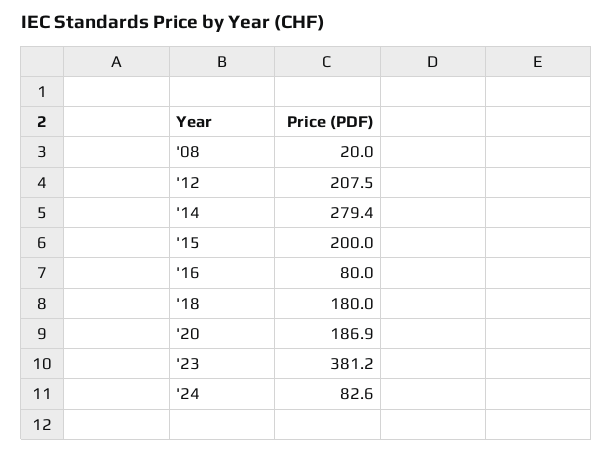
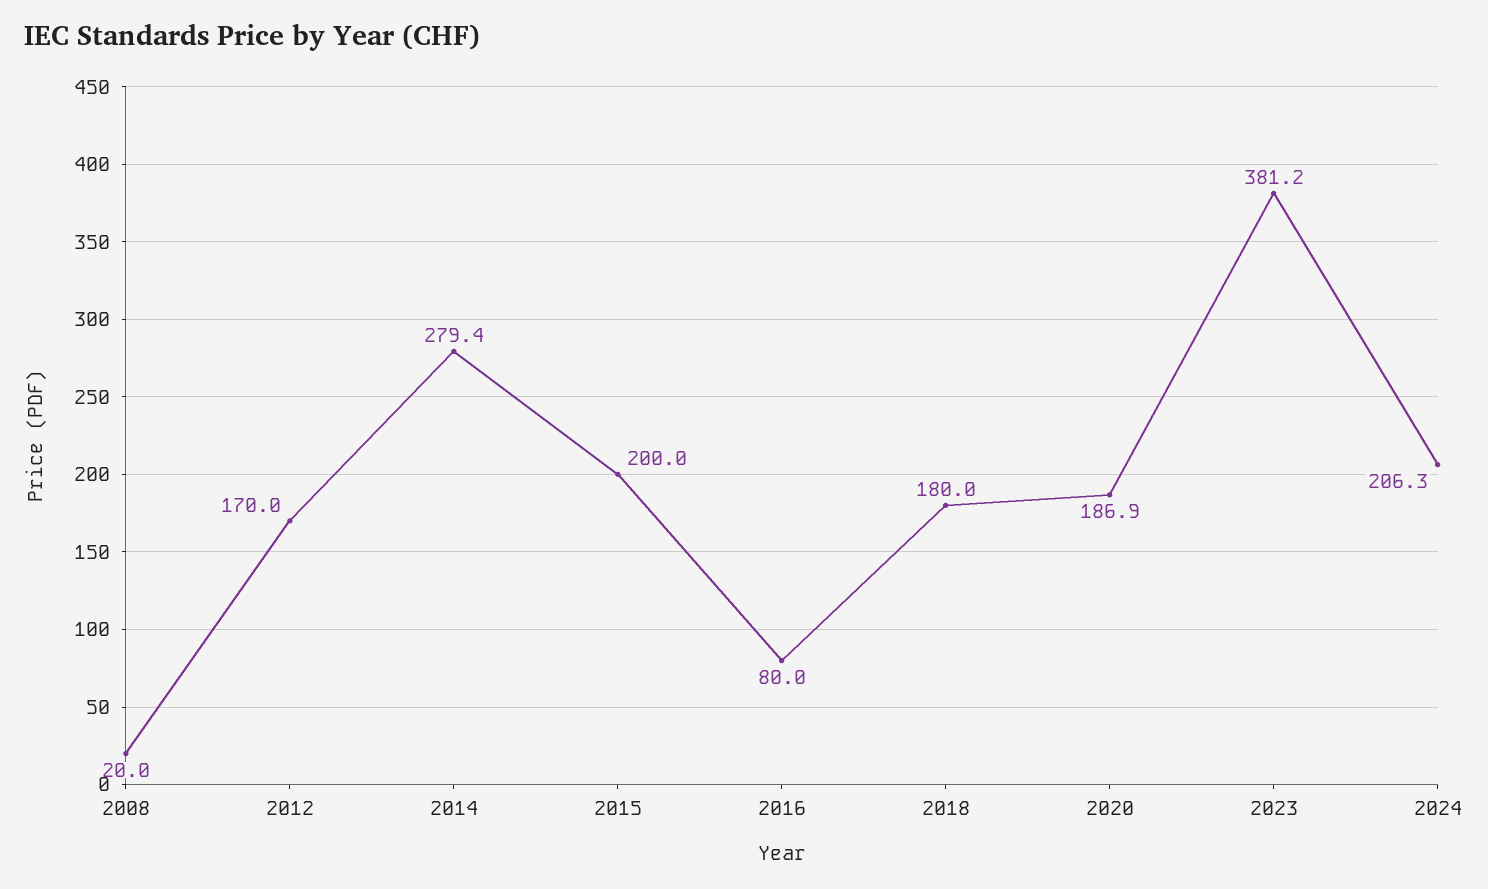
'12: 207.5 -> 170
'24: 82.6 -> 206.3

